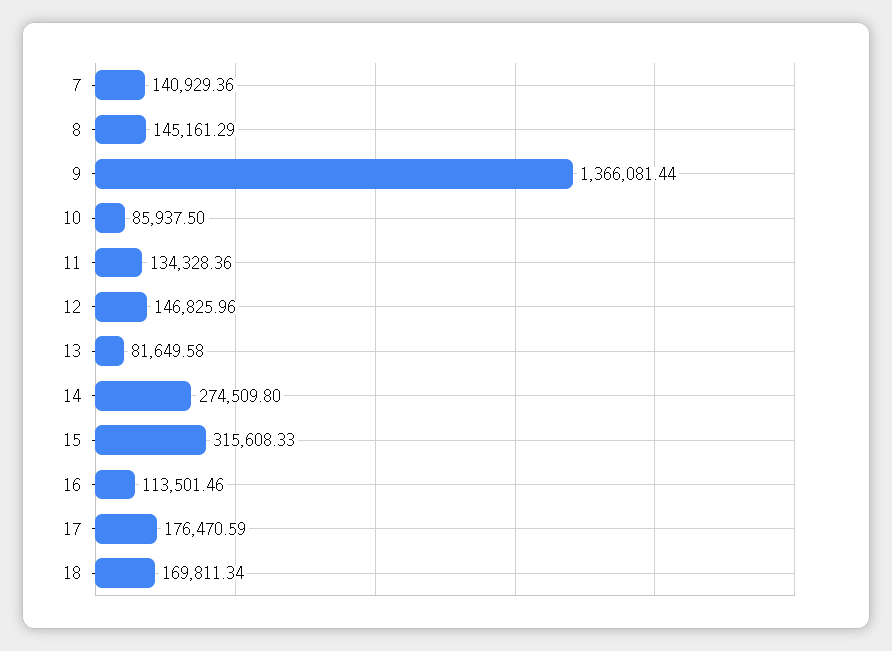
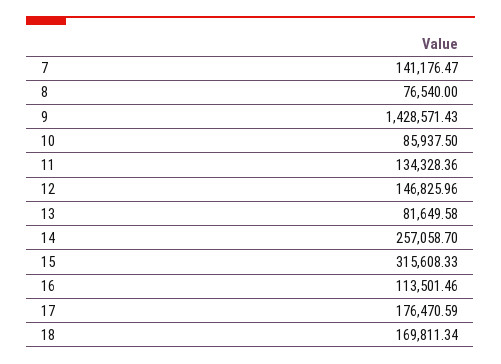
7: 140929.36 -> 141176.47
8: 145161.29 -> 76540
9: 1366081.44 -> 1428571.43
14: 274509.8 -> 257058.7

